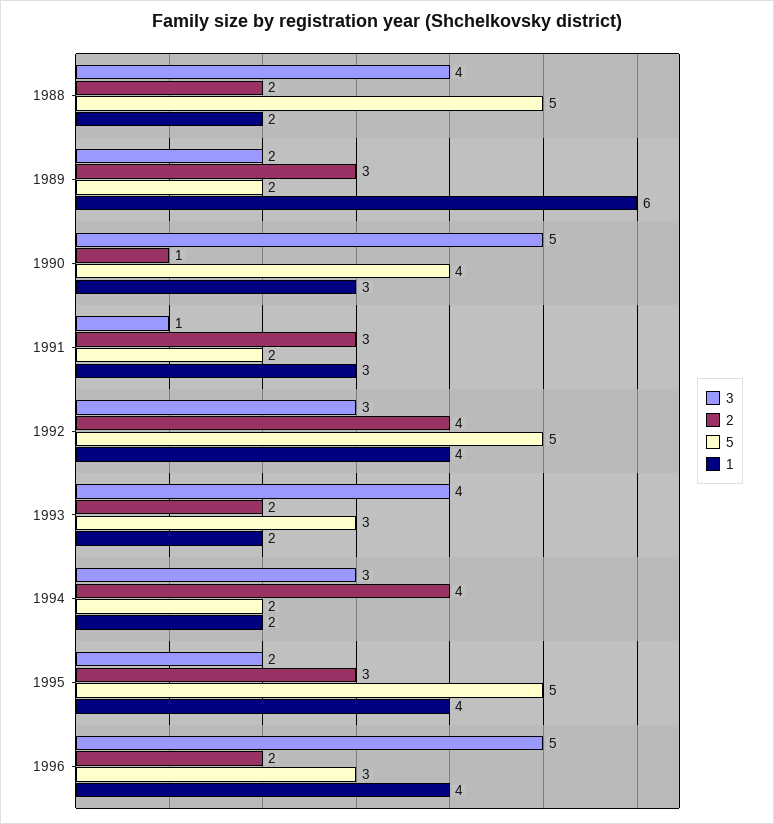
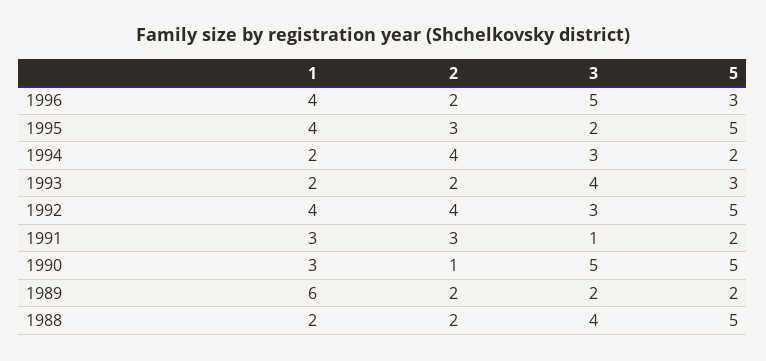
2, 1989: 3 -> 2
5, 1990: 4 -> 5

